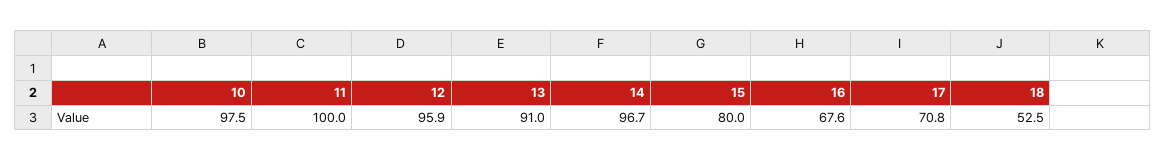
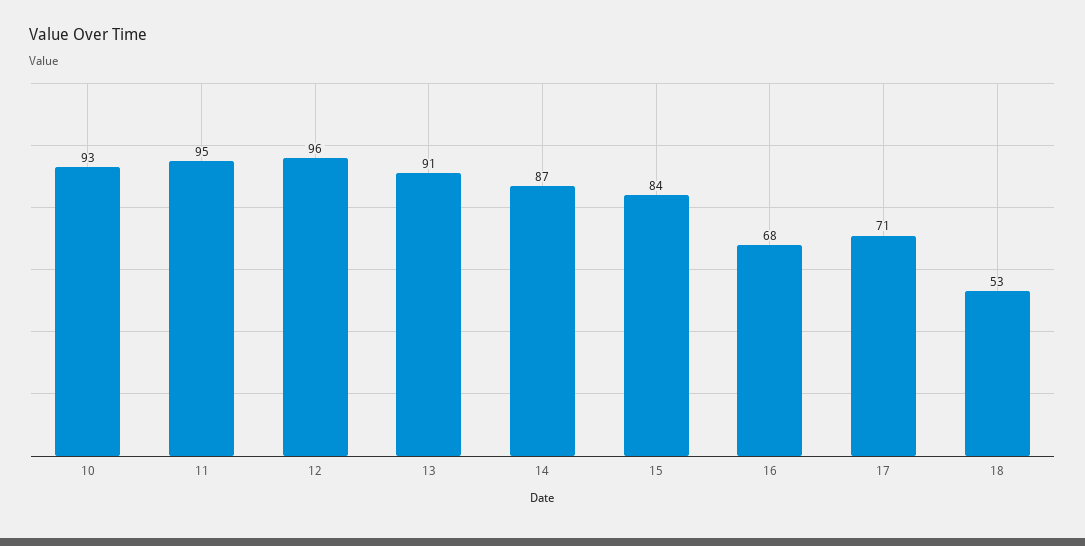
10: 97.5 -> 93
11: 100 -> 95
14: 96.7 -> 87
15: 80 -> 84

